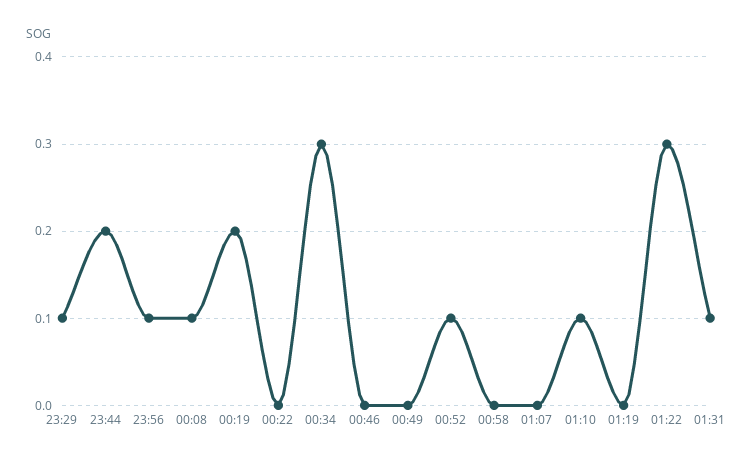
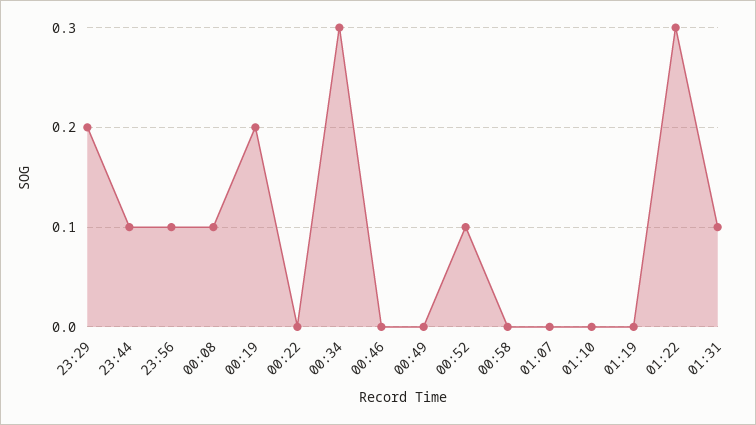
23:29: 0.1 -> 0.2
23:44: 0.2 -> 0.1
01:10: 0.1 -> 0

